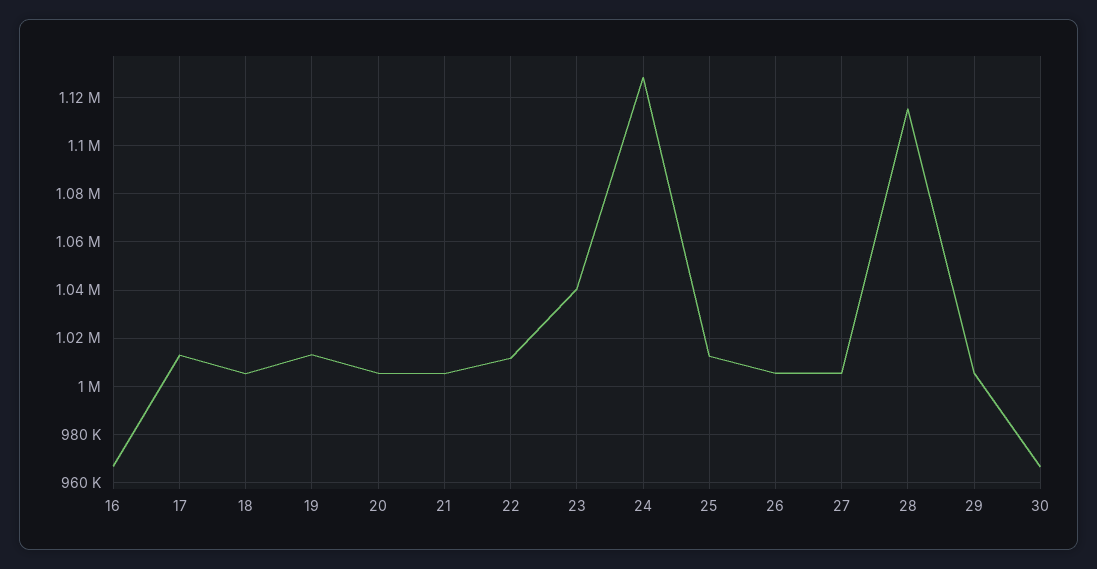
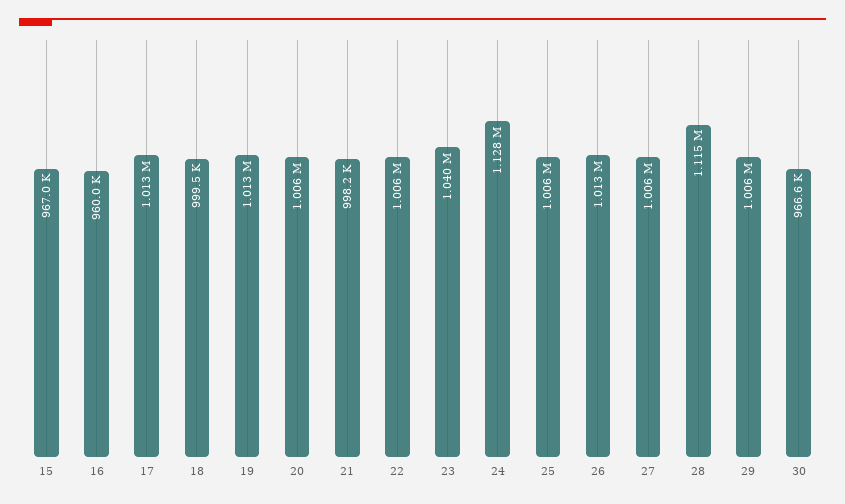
16: 967500 -> 960000
18: 1005000 -> 999500
21: 1005000 -> 998200
22: 1012500 -> 1006000
25: 1012500 -> 1006000
26: 1005000 -> 1013000
15: none -> 967000

